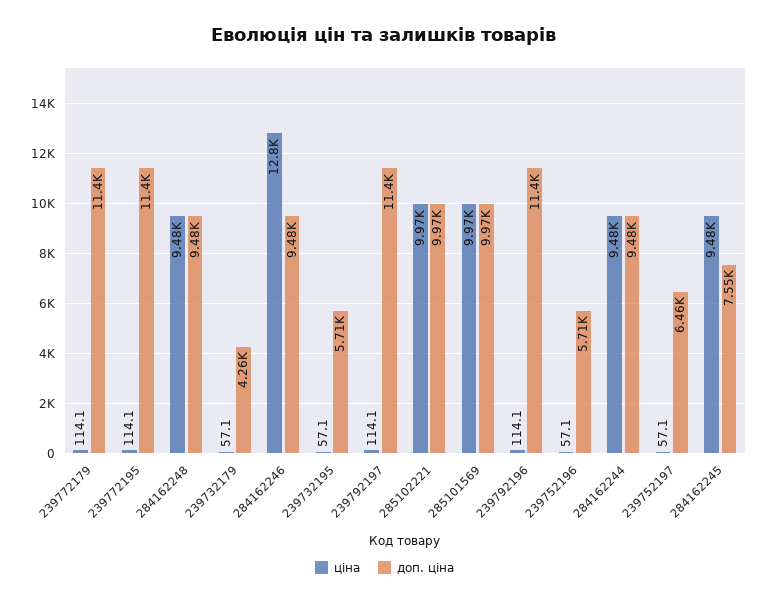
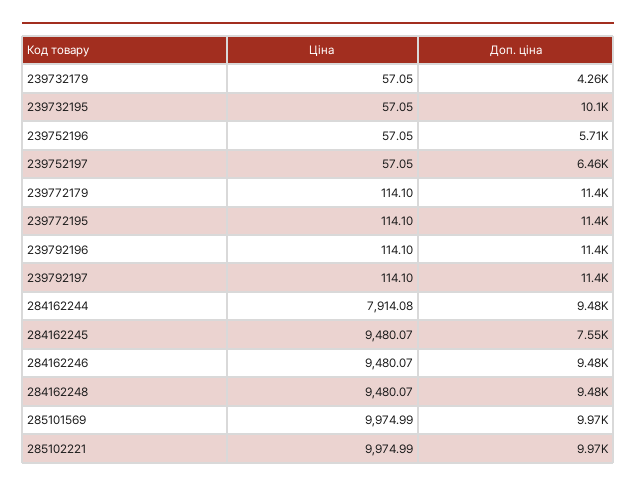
ціна, 284162246: 12800 -> 9480.07
доп. ціна, 239732195: 5710 -> 10100
ціна, 284162244: 9480 -> 7914.08

